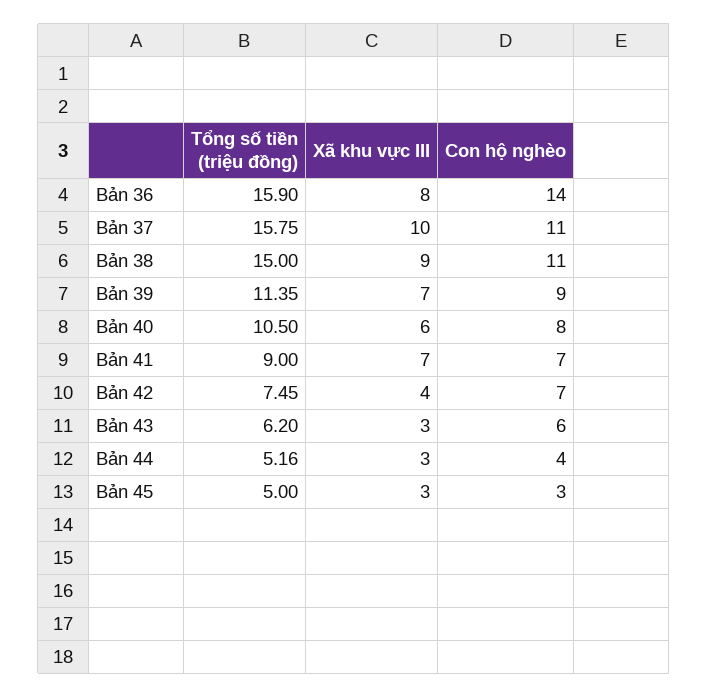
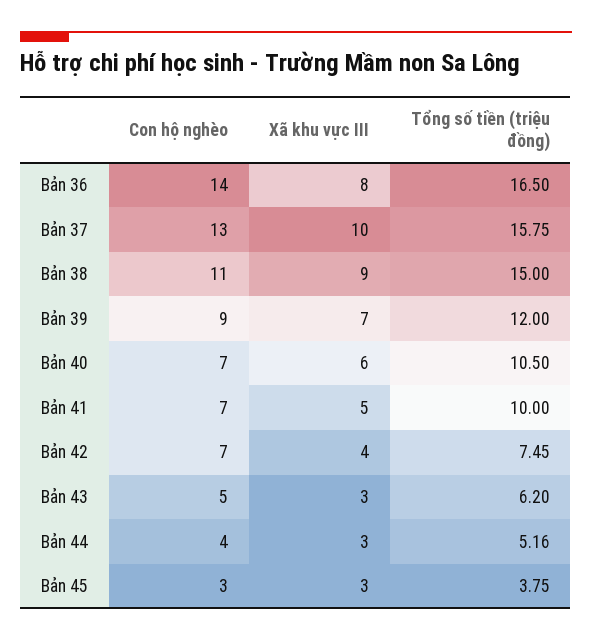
Tổng số tiền (triệu đồng), Bản 36: 15.9 -> 16.5
Con hộ nghèo, Bản 37: 11 -> 13
Tổng số tiền (triệu đồng), Bản 39: 11.35 -> 12
Con hộ nghèo, Bản 40: 8 -> 7
Tổng số tiền (triệu đồng), Bản 41: 9 -> 10
Xã khu vực III, Bản 41: 7 -> 5
Con hộ nghèo, Bản 43: 6 -> 5
Tổng số tiền (triệu đồng), Bản 45: 5 -> 3.75

